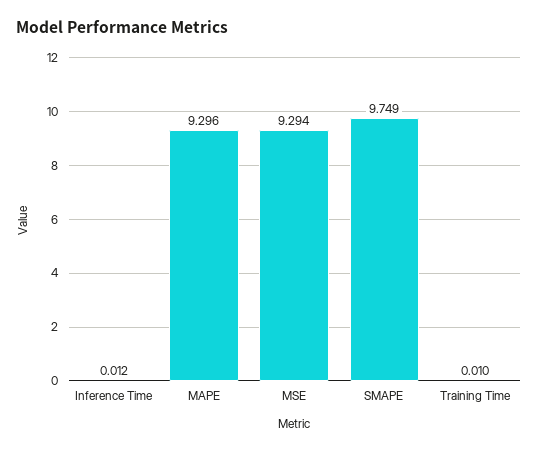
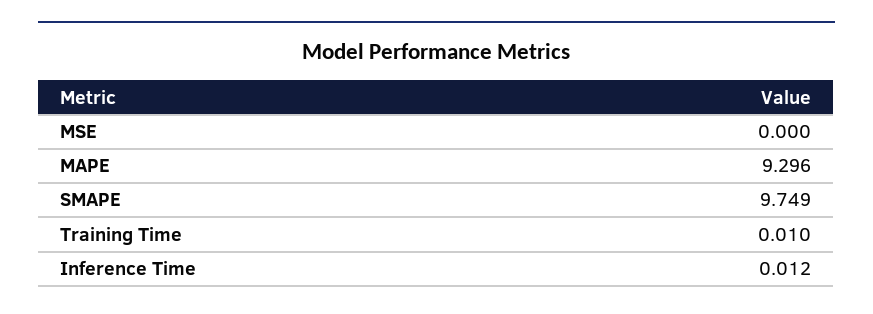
MSE: 9.294 -> 0

